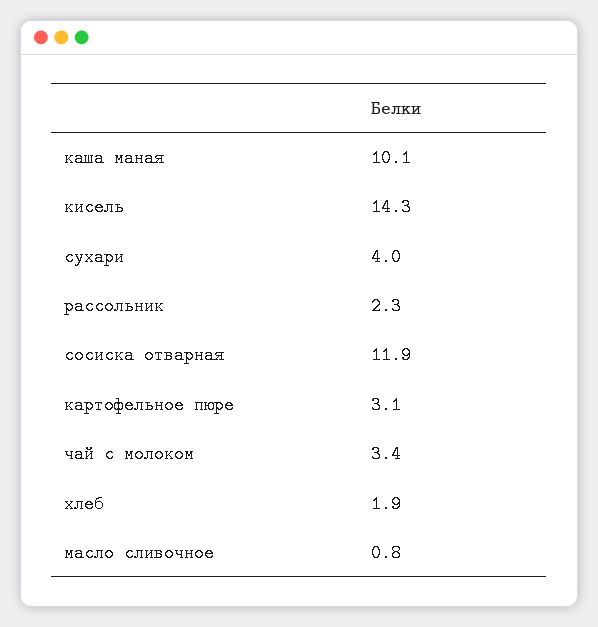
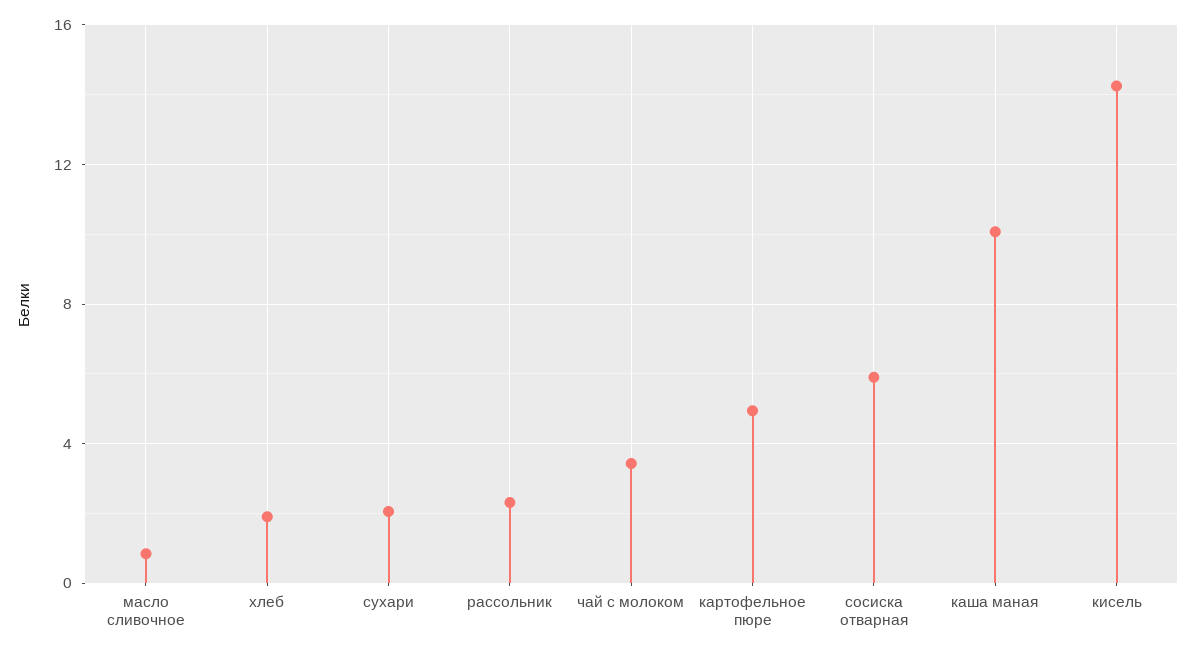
сухари: 4 -> 2
сосиска отварная: 11.9 -> 6
картофельное пюре: 3.1 -> 5

